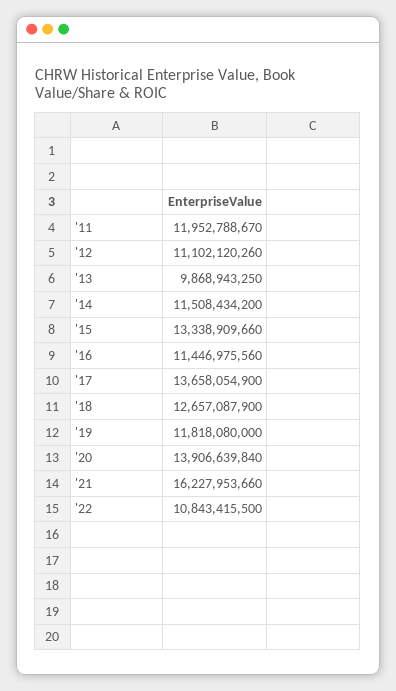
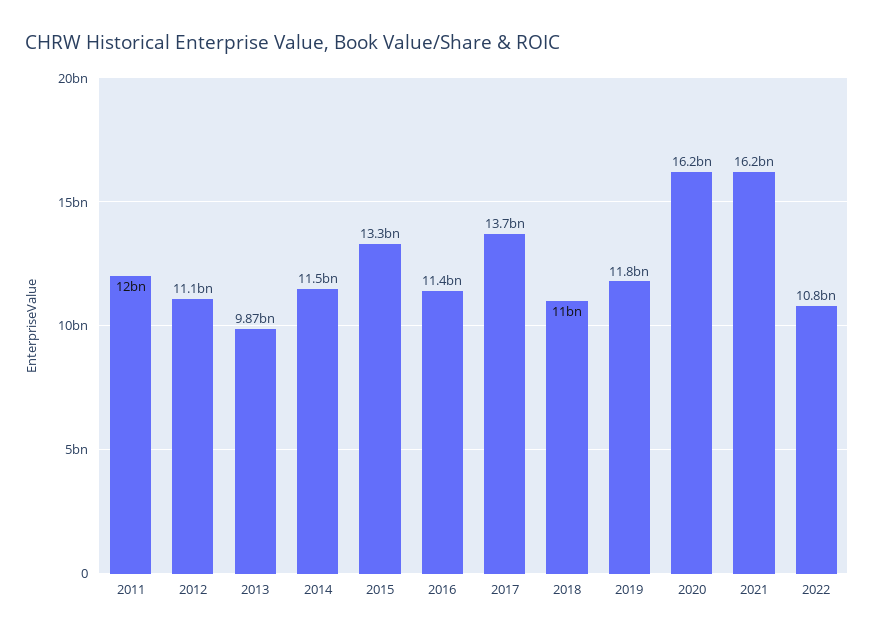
'18: 12657087900 -> 11000000000
'20: 13906639840 -> 16200000000

